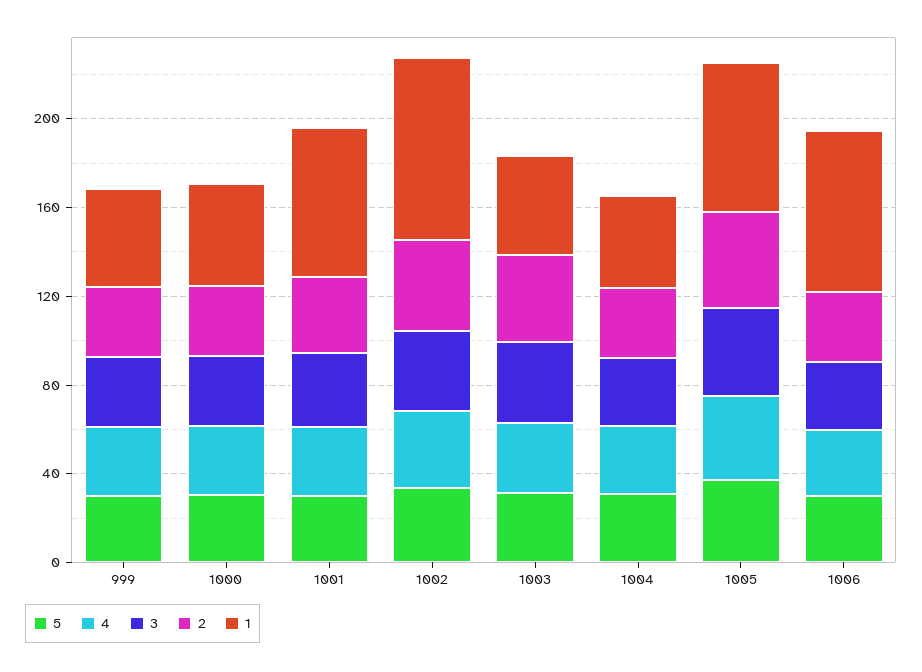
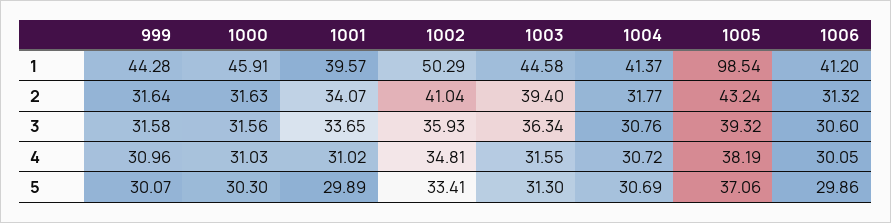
1, 1001: 70 -> 39.57
1, 1002: 80 -> 50.29
1, 1005: 70 -> 98.54
1, 1006: 70 -> 41.2

